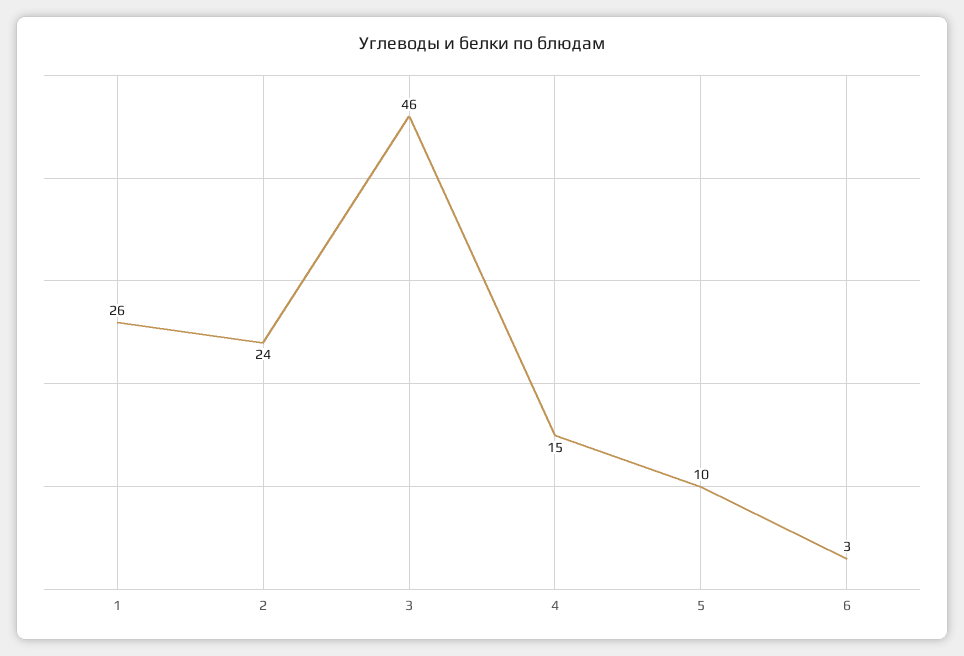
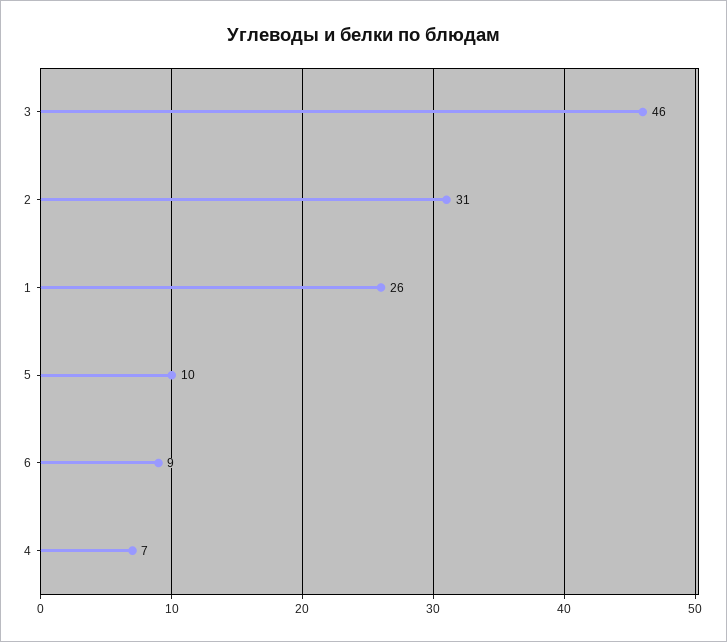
2: 24 -> 31
4: 15 -> 7
6: 3 -> 9

